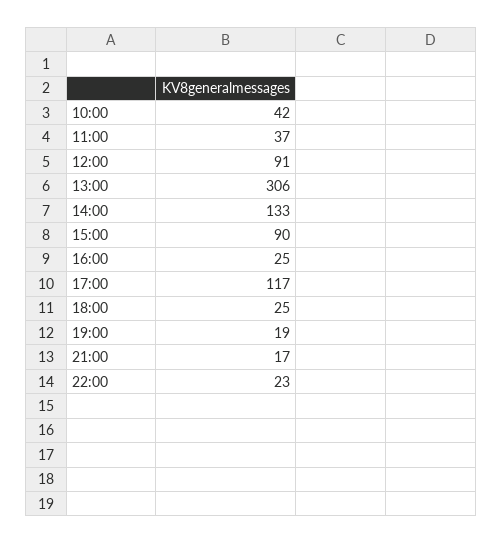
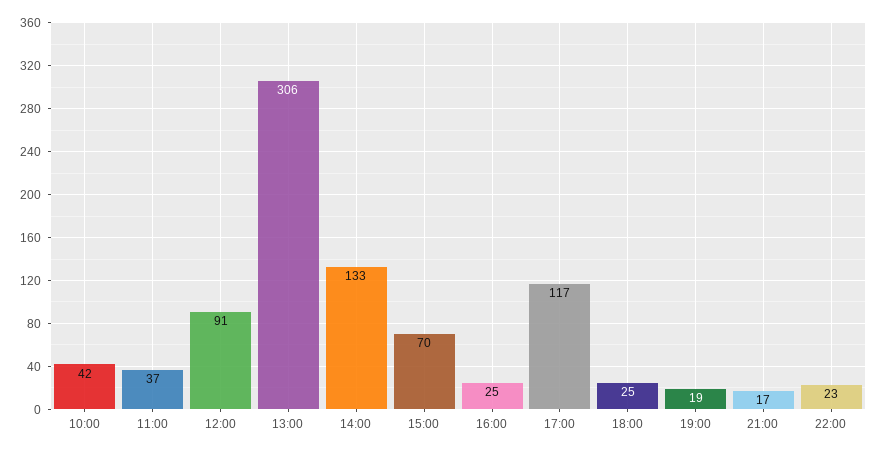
15:00: 90 -> 70

